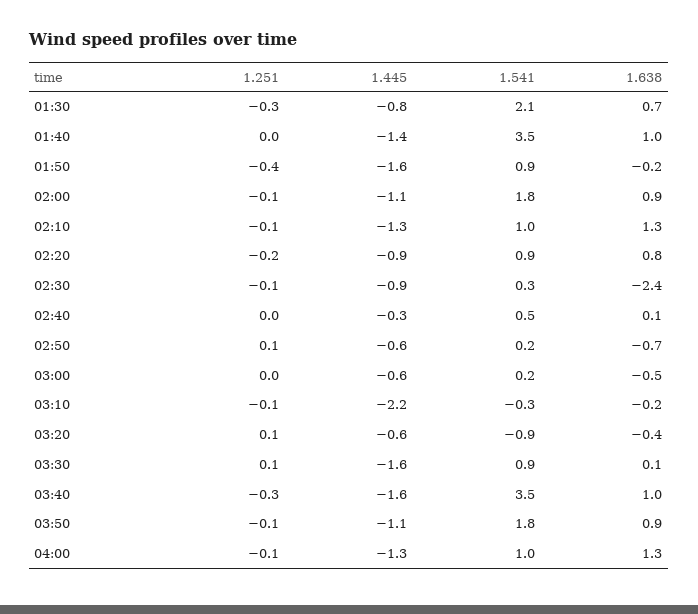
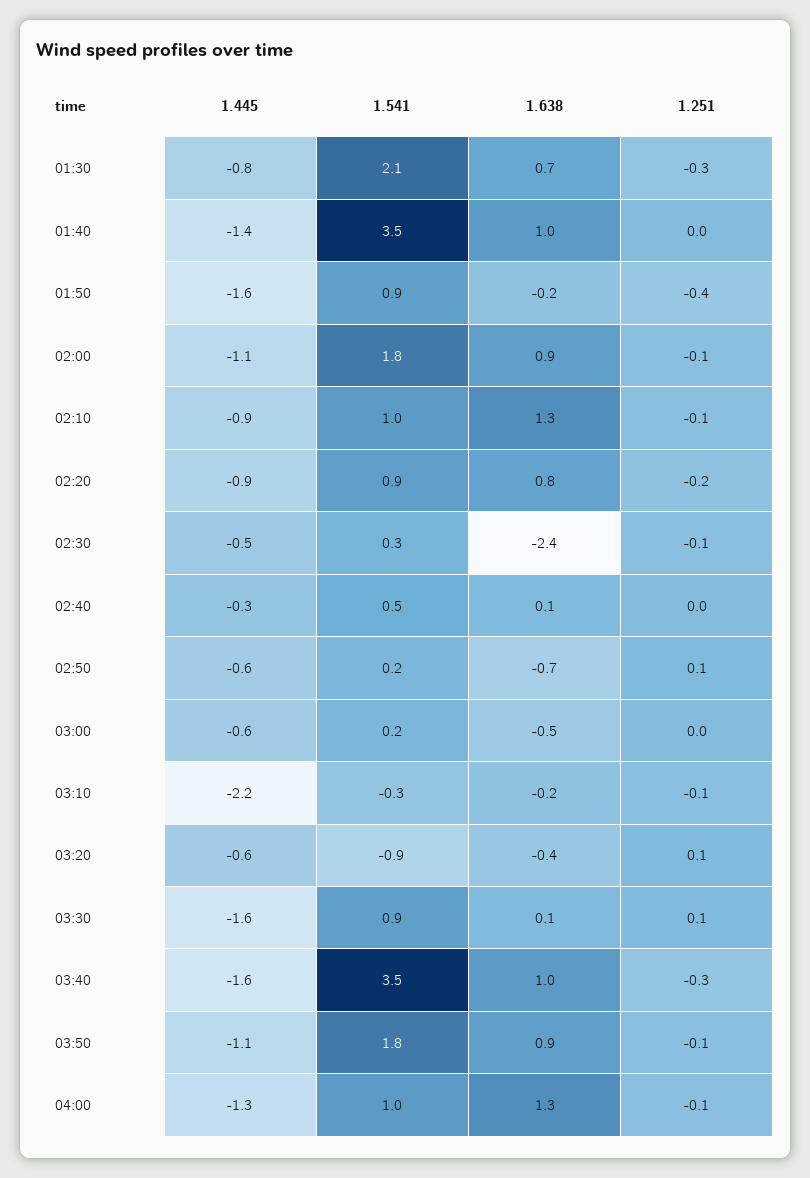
1.445, 02:10: -1.3 -> -0.9
1.445, 02:30: -0.9 -> -0.5

